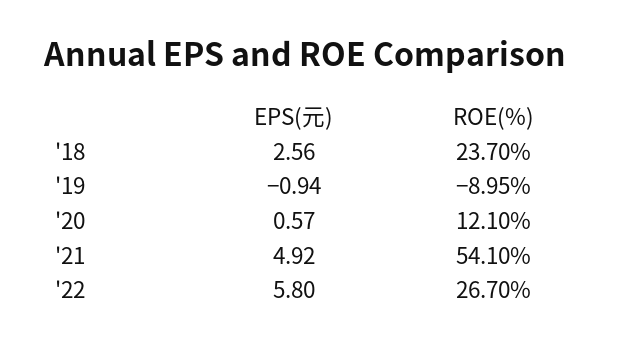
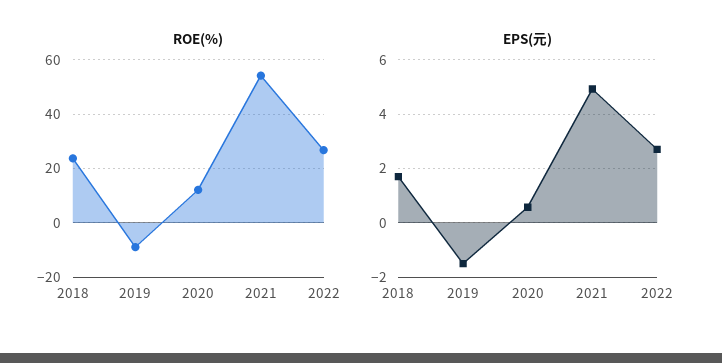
EPS(元), '18: 2.56 -> 1.75
EPS(元), '19: -0.94 -> -1.5
EPS(元), '22: 5.8 -> 2.75

